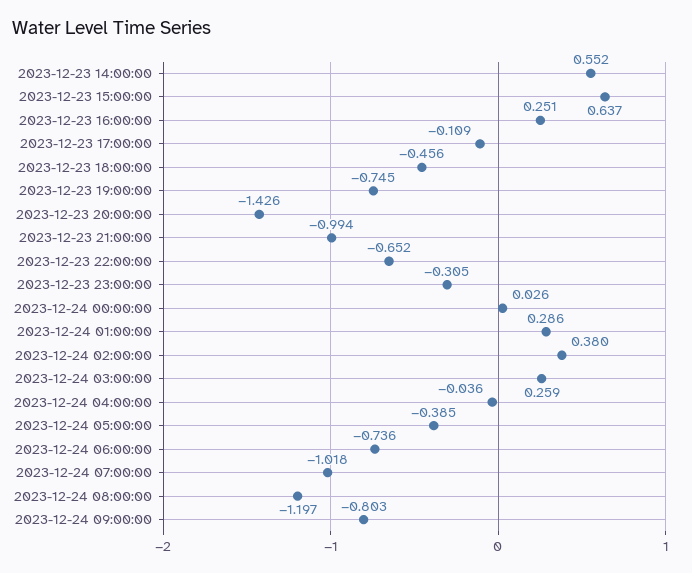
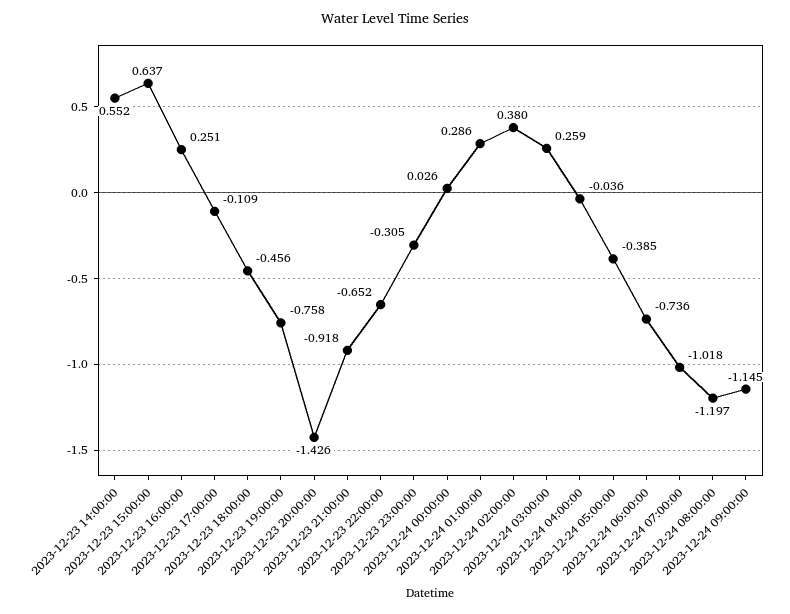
2023-12-23 19:00:00: -0.745 -> -0.758
2023-12-23 21:00:00: -0.994 -> -0.918
2023-12-24 09:00:00: -0.803 -> -1.145

